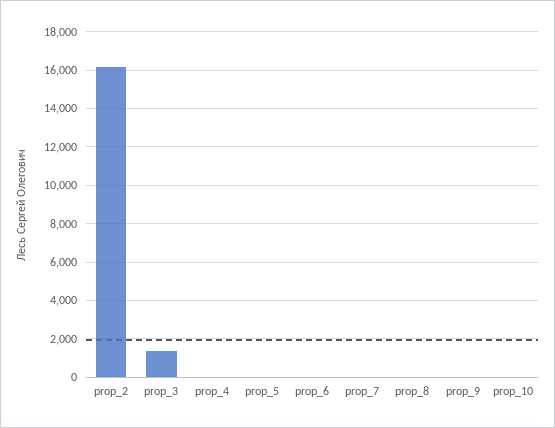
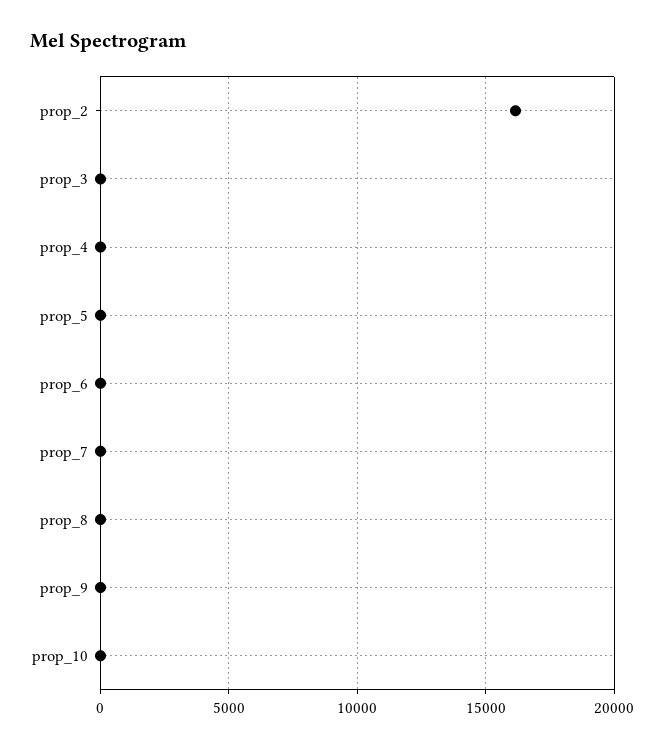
prop_3: 1500 -> 0

